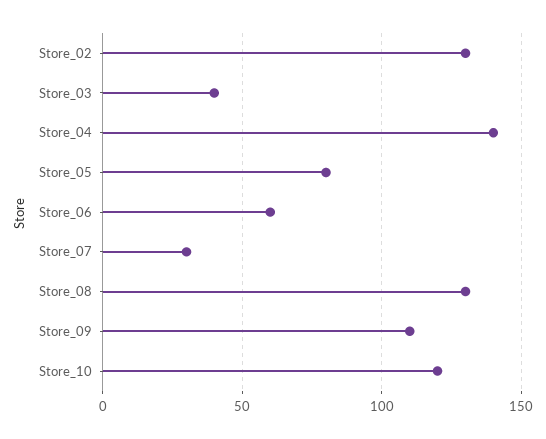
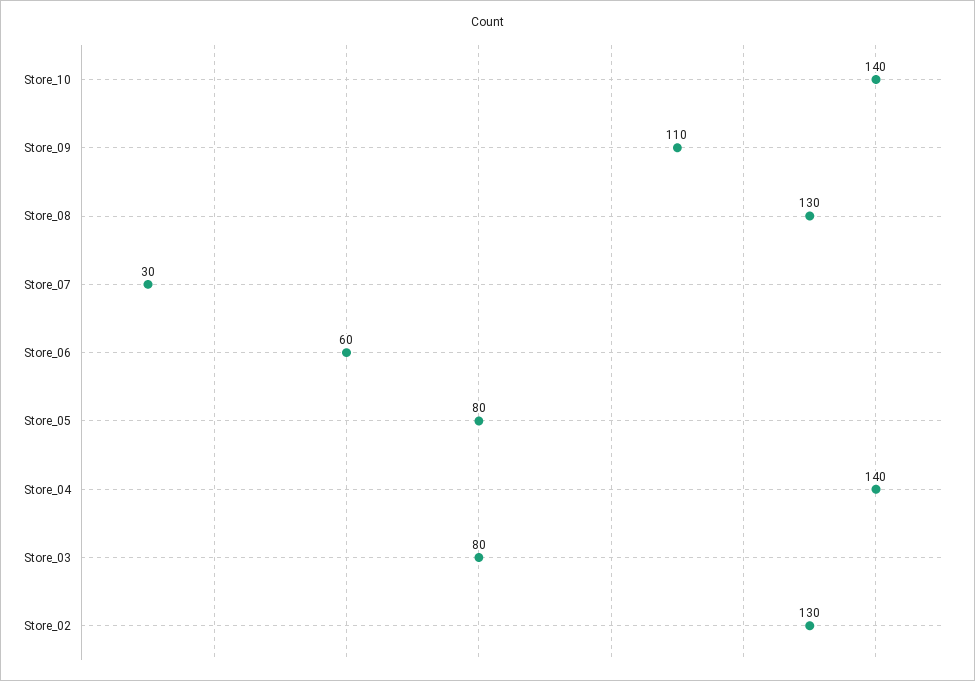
Store_03: 40 -> 80
Store_10: 120 -> 140

